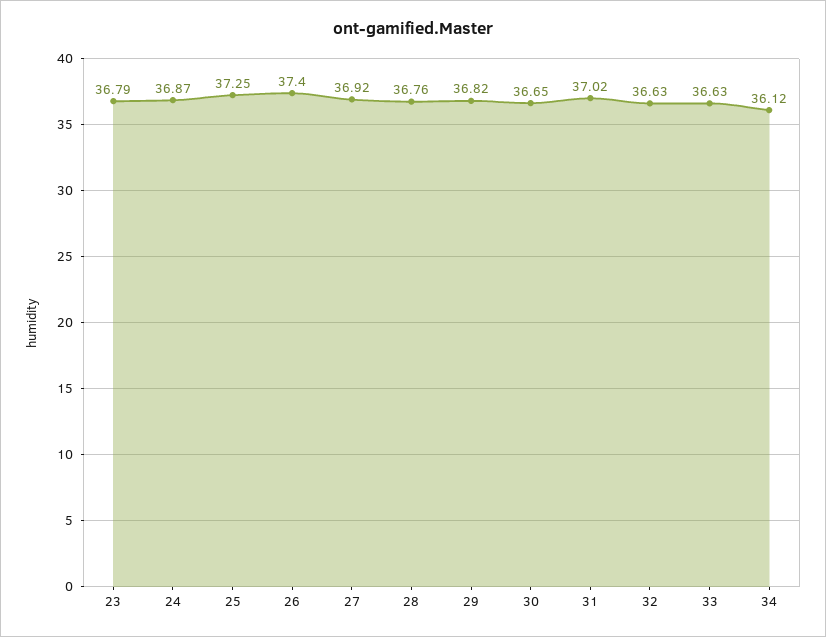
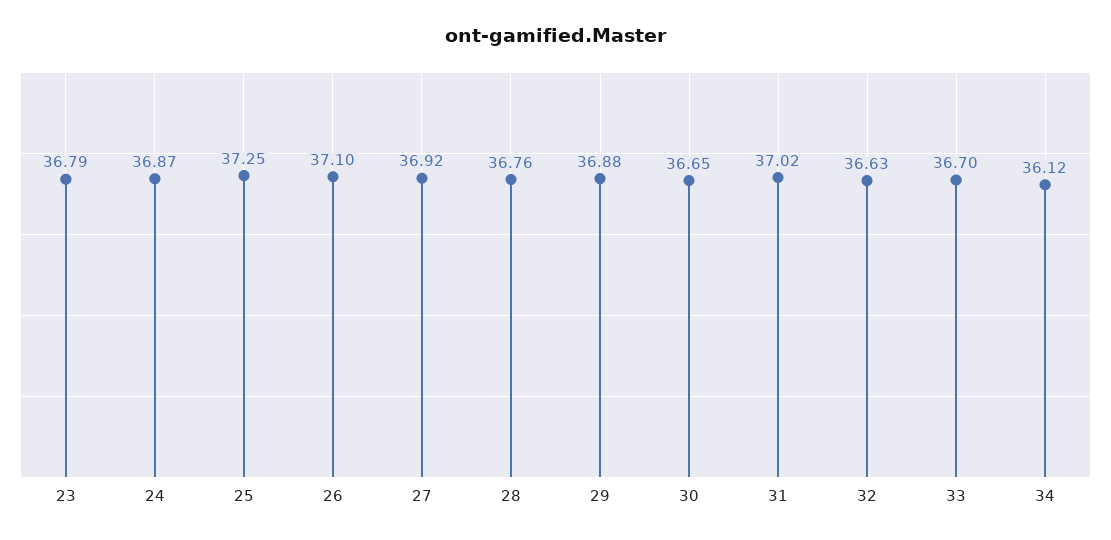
26: 37.4 -> 37.1
29: 36.82 -> 36.88
33: 36.63 -> 36.7

